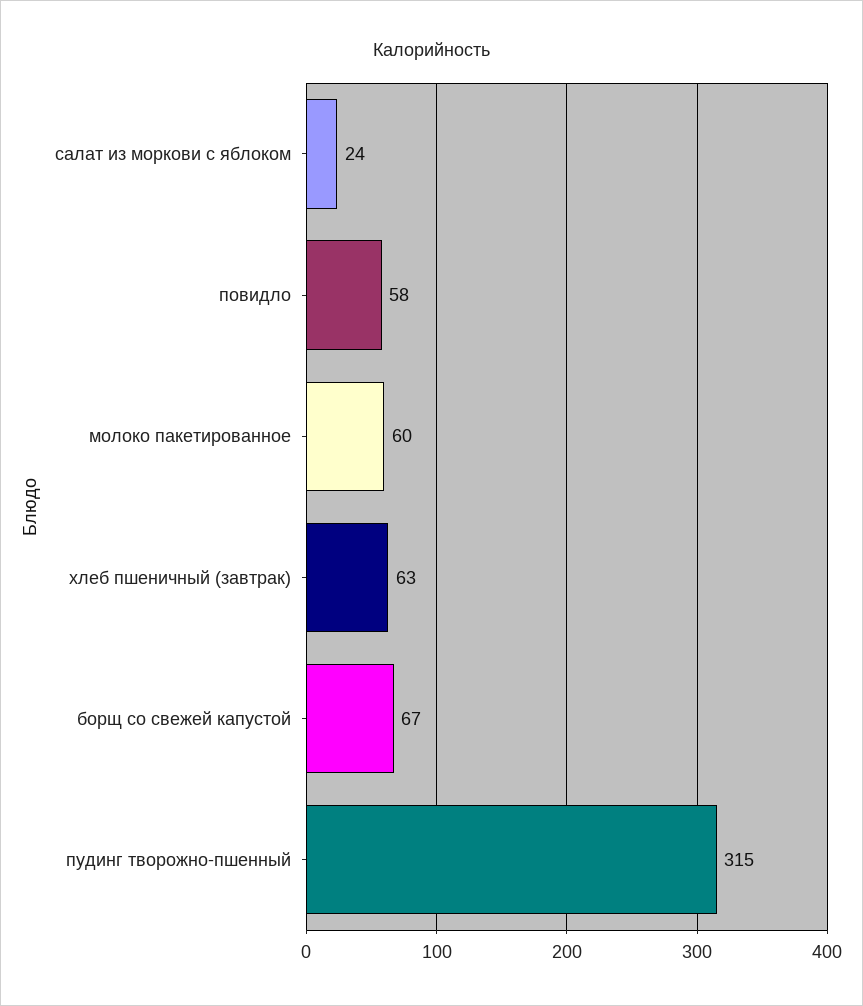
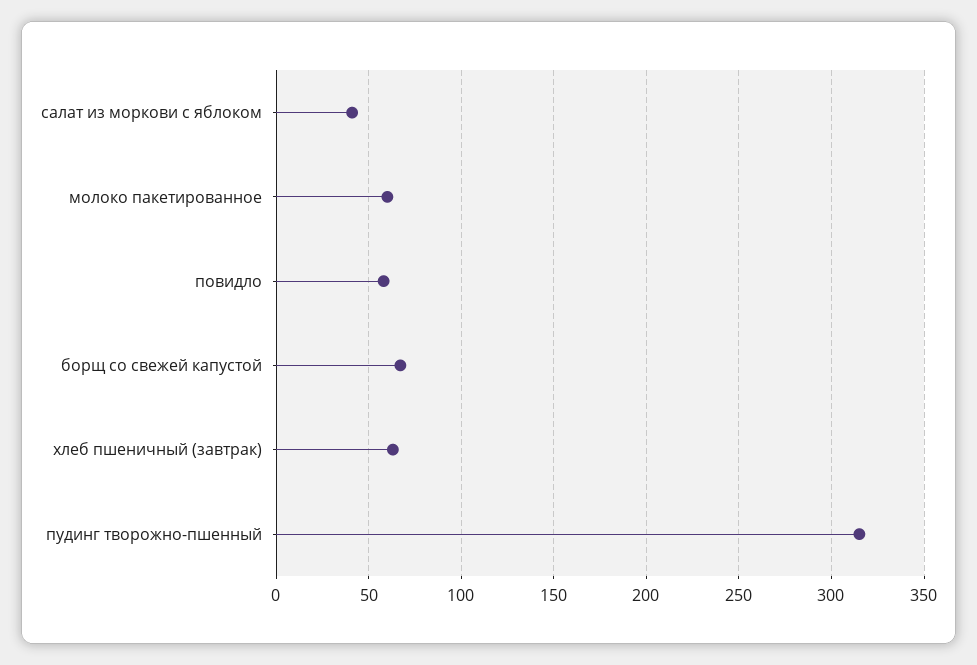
салат из моркови с яблоком: 24 -> 40

